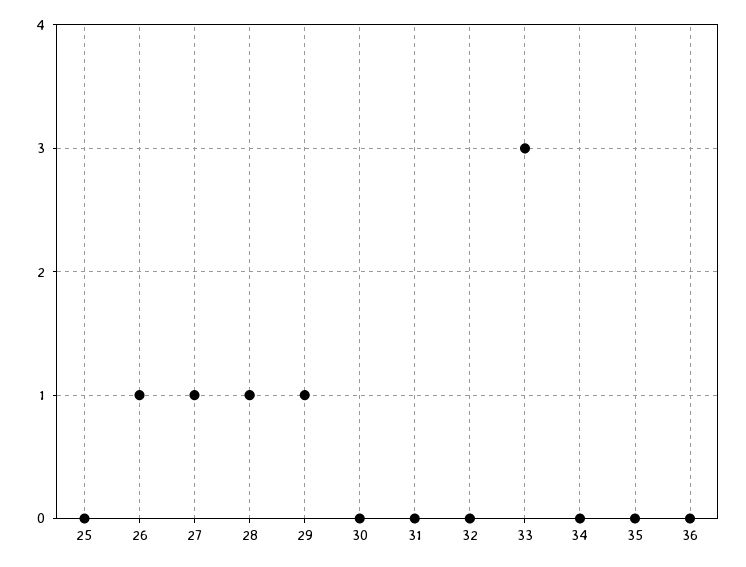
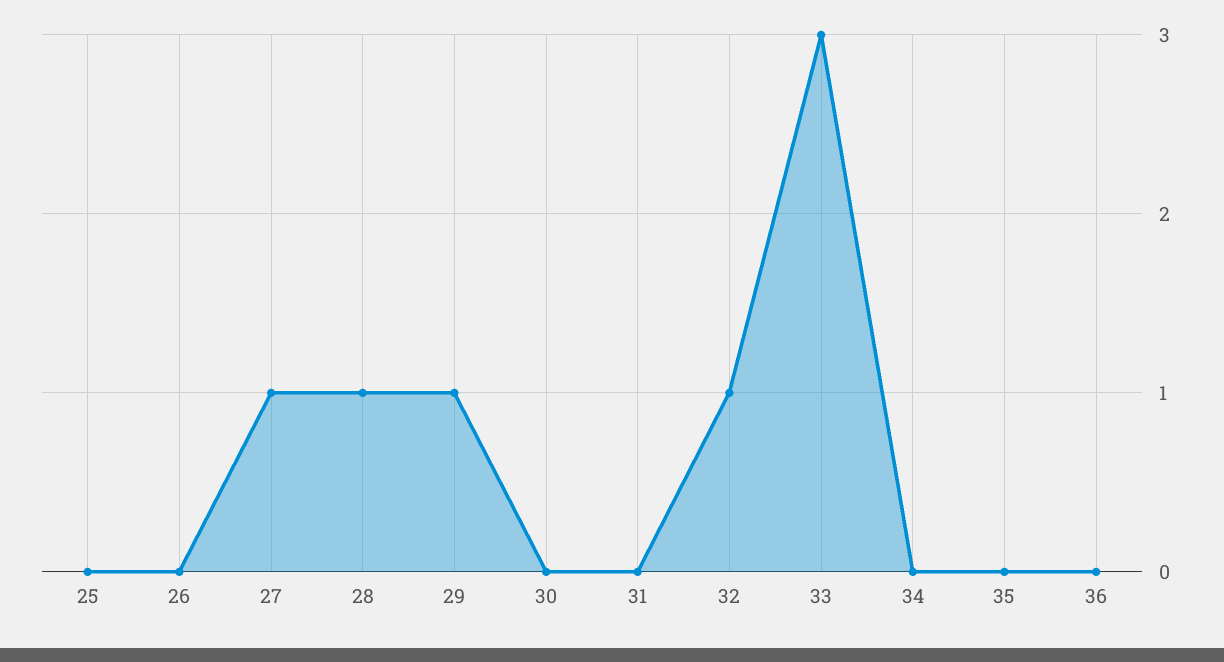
26: 1 -> 0
32: 0 -> 1

